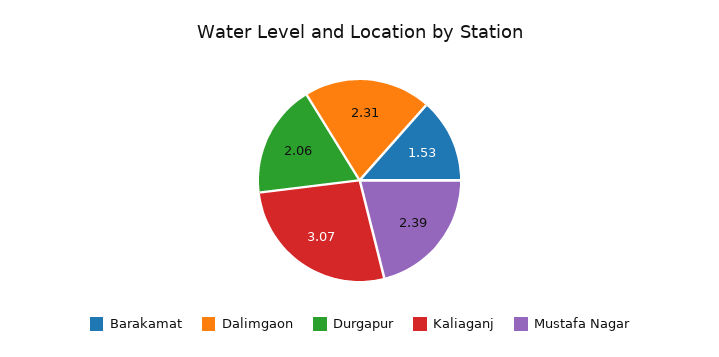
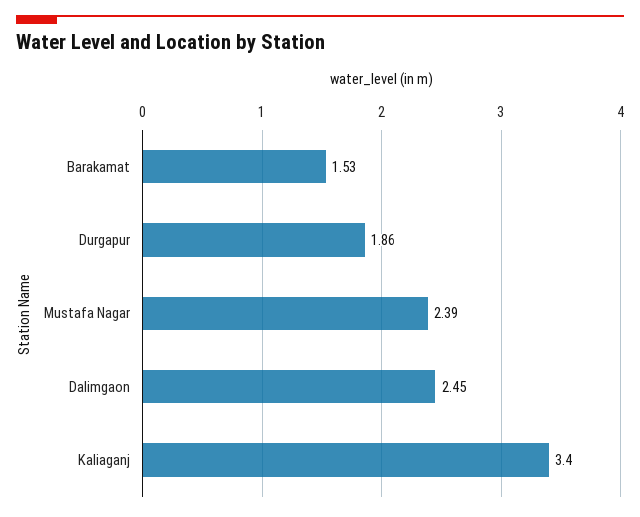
Dalimgaon: 2.31 -> 2.45
Durgapur: 2.06 -> 1.86
Kaliaganj: 3.07 -> 3.4

